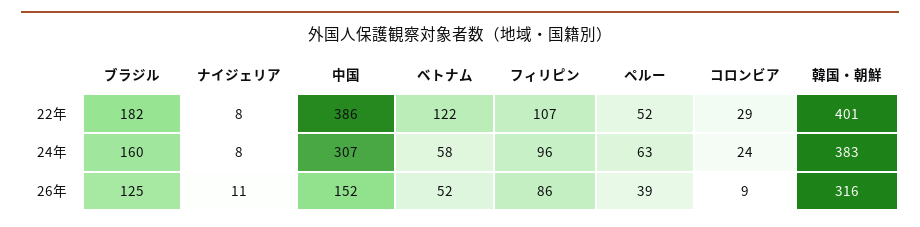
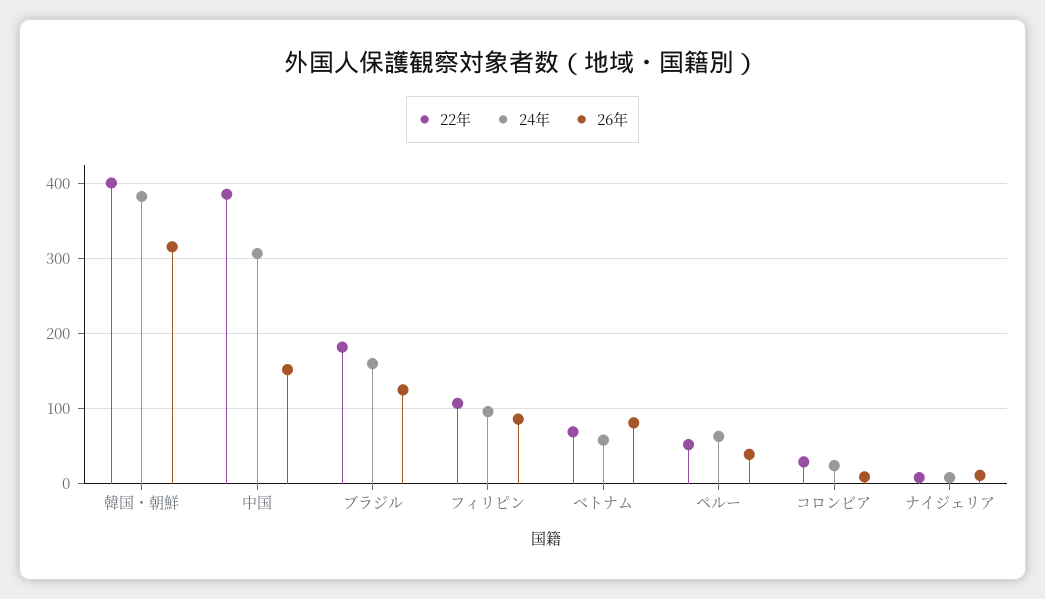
22年, ベトナム: 122 -> 70
26年, ベトナム: 52 -> 80

